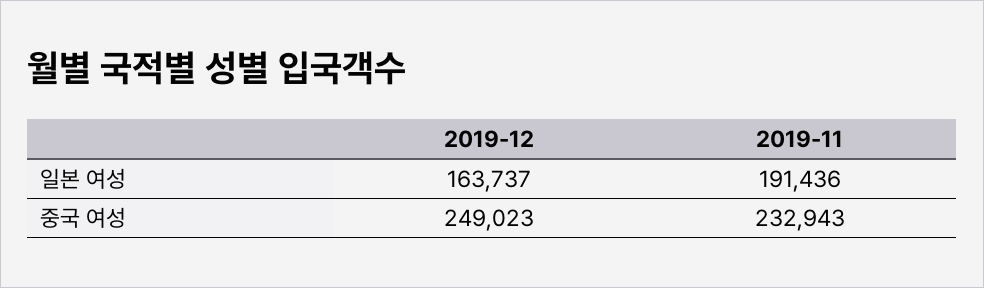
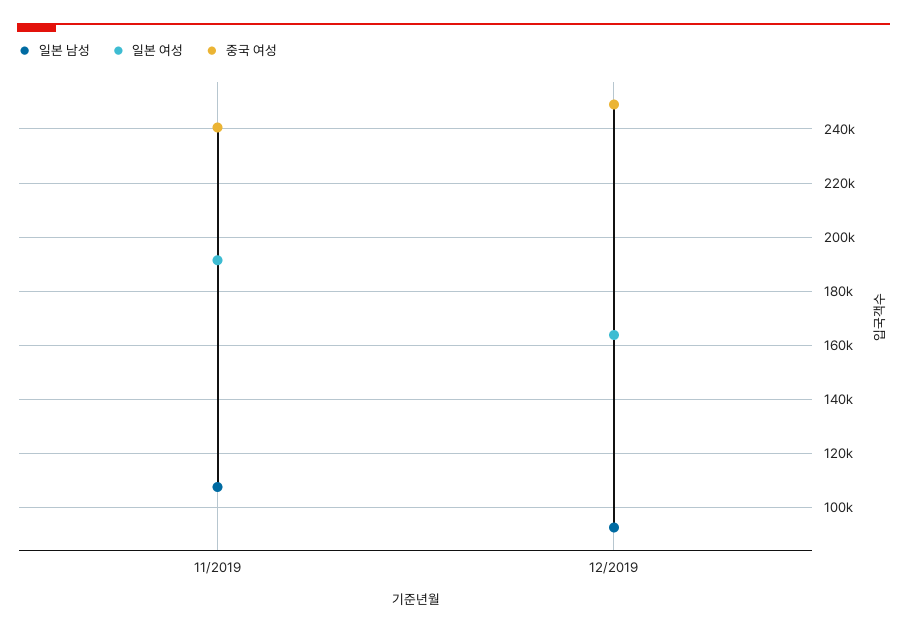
중국 여성, 2019-11: 232943 -> 240000
일본 남성, 2019-11: none -> 107500
일본 남성, 2019-12: none -> 92500

